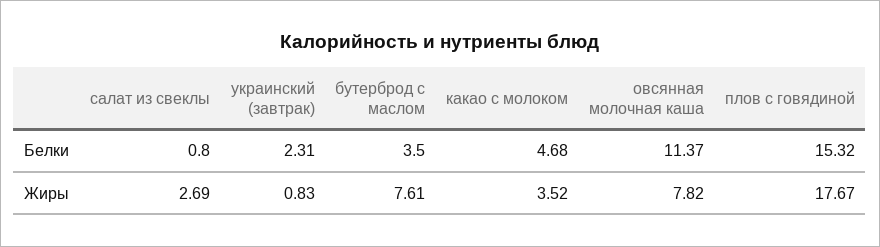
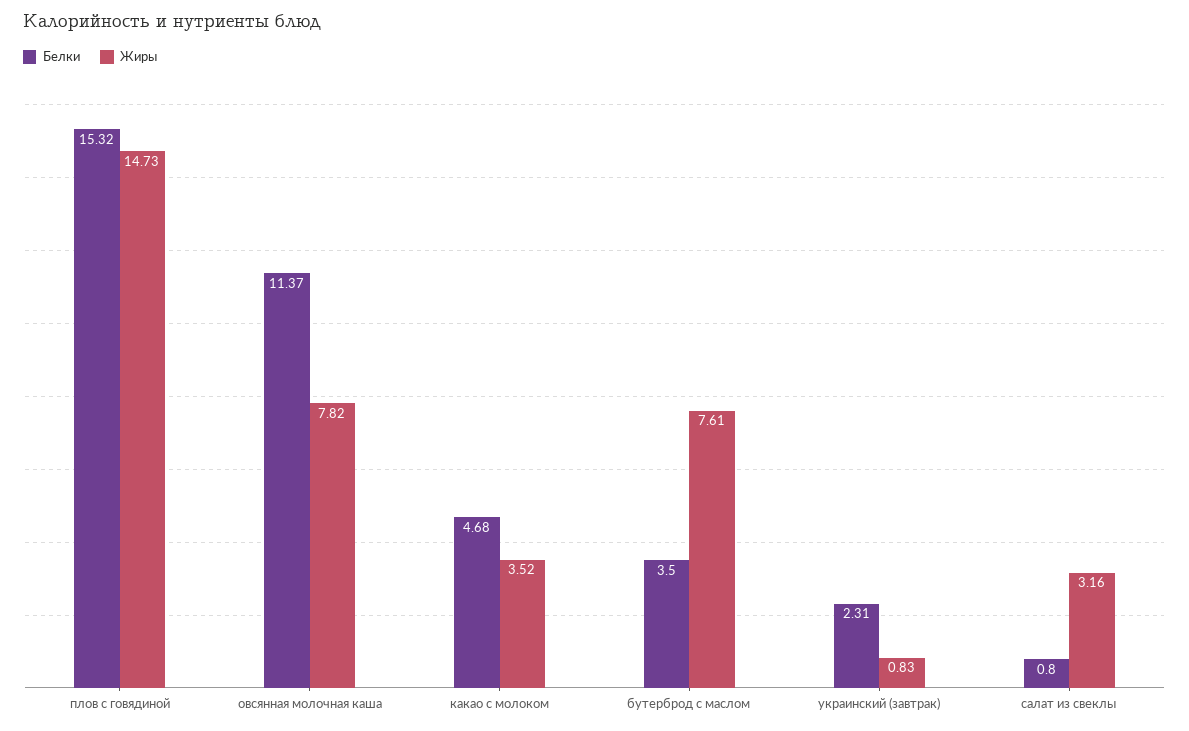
Жиры, салат из свеклы: 2.69 -> 3.16
Жиры, плов с говядиной: 17.67 -> 14.73

